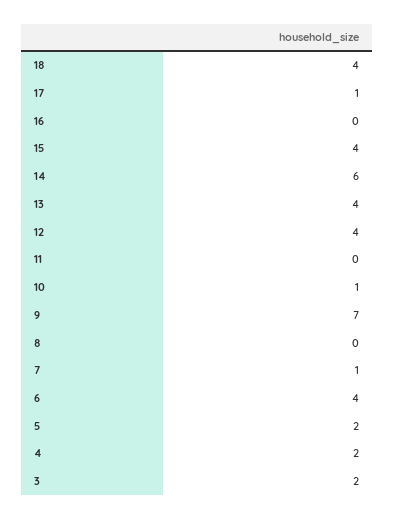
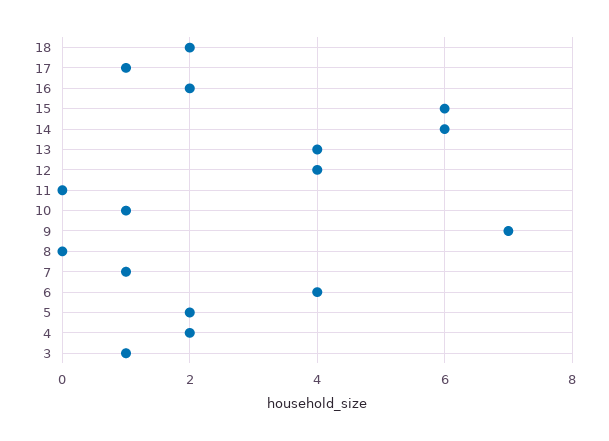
18: 4 -> 2
16: 0 -> 2
15: 4 -> 6
3: 2 -> 1

